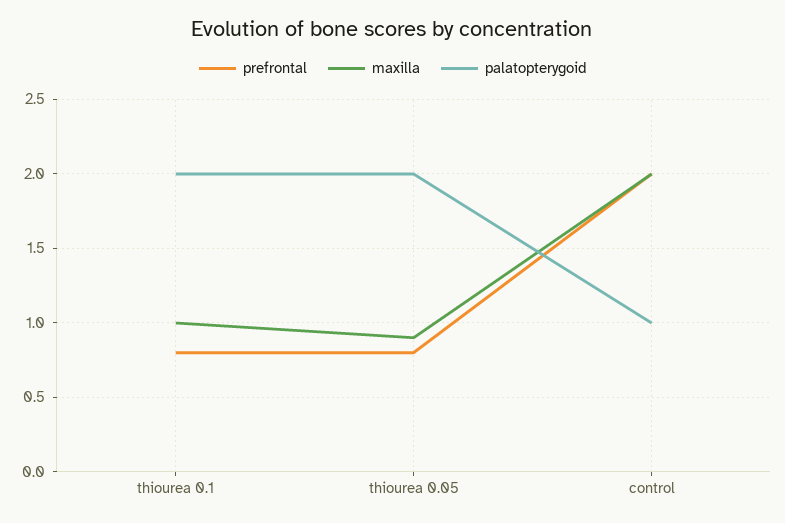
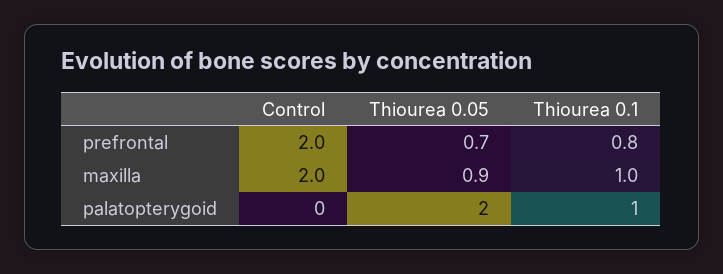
palatopterygoid, thiourea 0.1: 2 -> 1
prefrontal, thiourea 0.05: 0.8 -> 0.7
palatopterygoid, control: 1 -> 0

